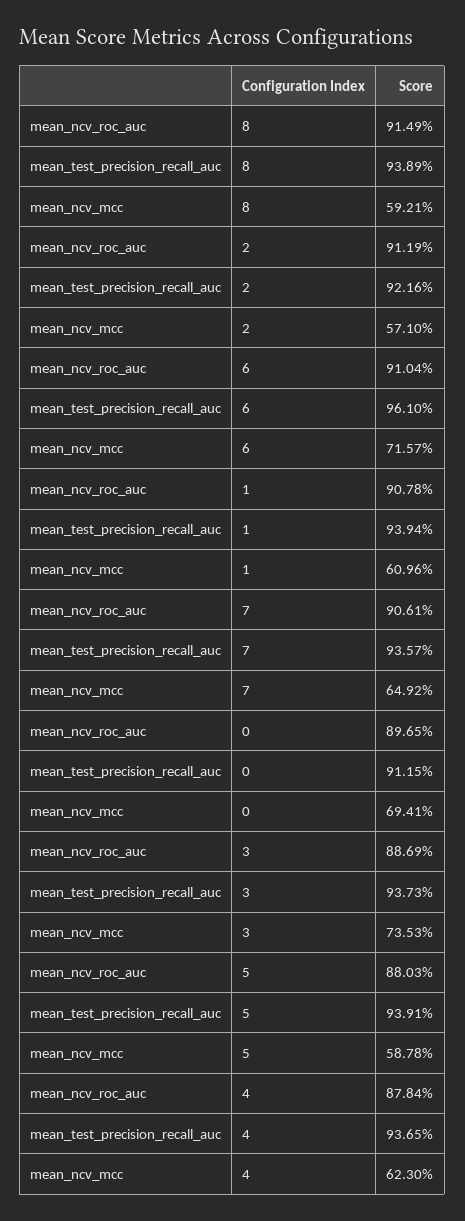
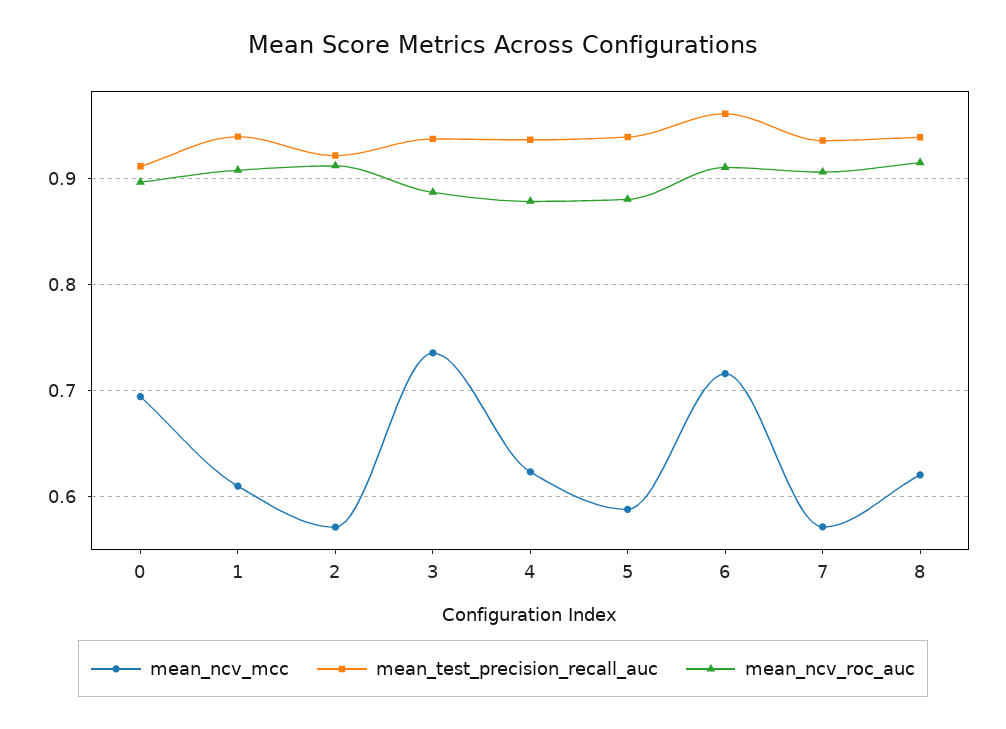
mean_ncv_mcc, 8: 0.5921 -> 0.62
mean_ncv_mcc, 7: 0.6492 -> 0.57

